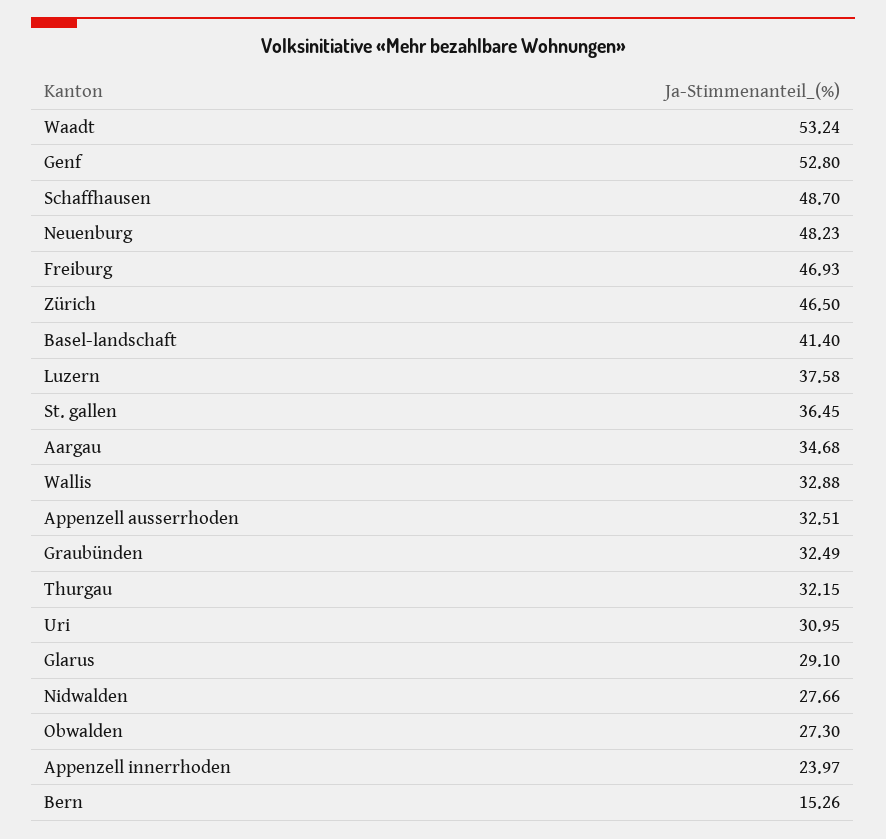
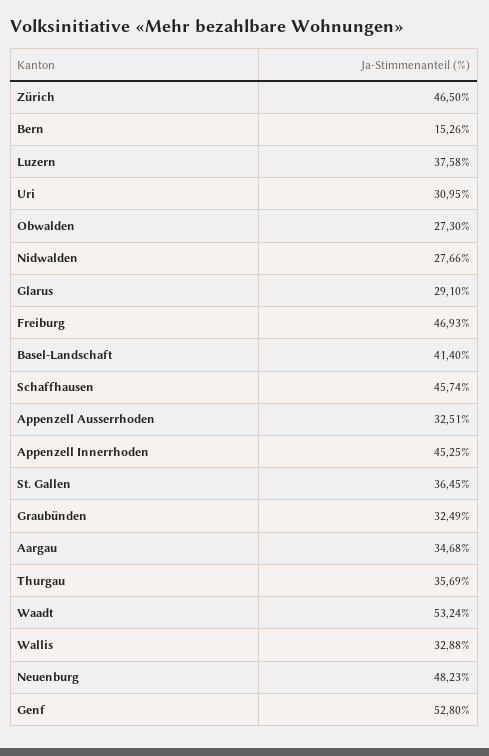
Schaffhausen: 48.7 -> 45.74
Thurgau: 32.15 -> 35.69
Appenzell innerrhoden: 23.97 -> 45.25

